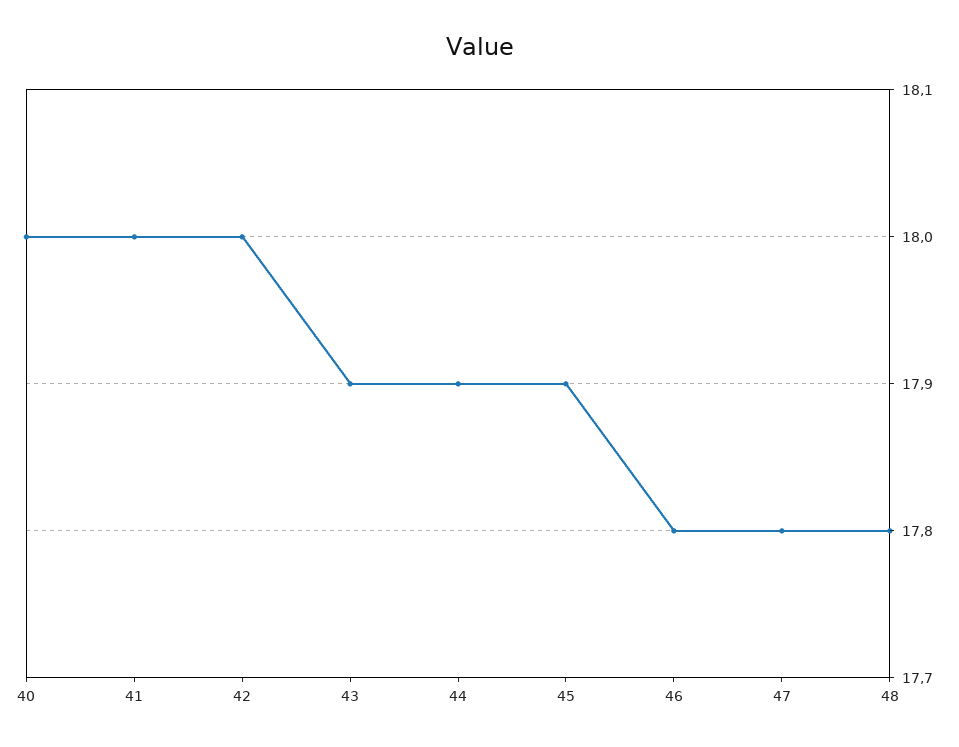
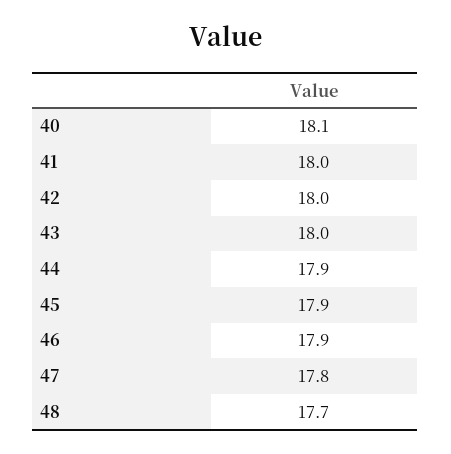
40: 18 -> 18.1
43: 17.9 -> 18
46: 17.8 -> 17.9
48: 17.8 -> 17.7

